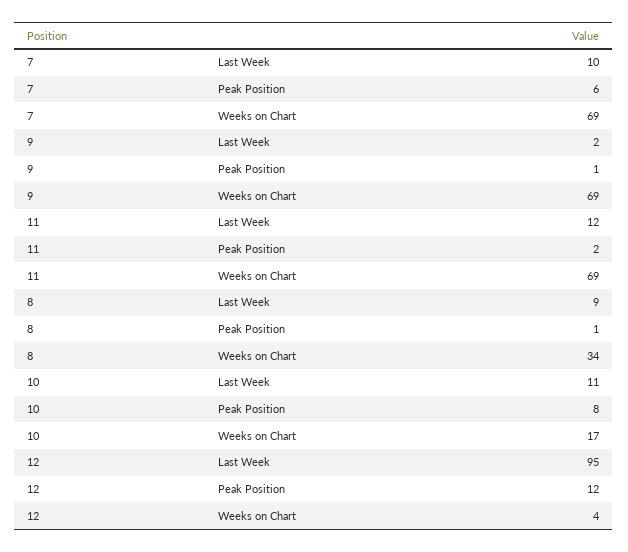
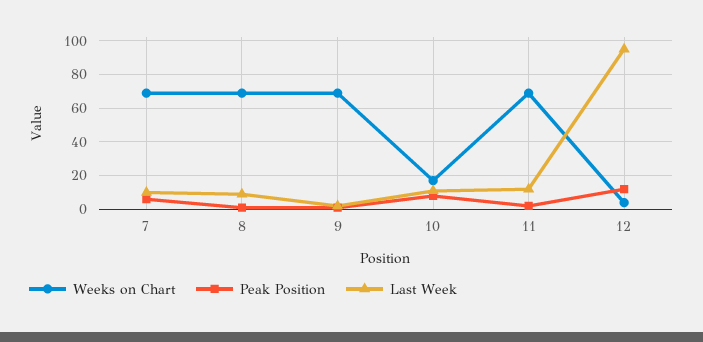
Weeks on Chart, 8: 34 -> 70

